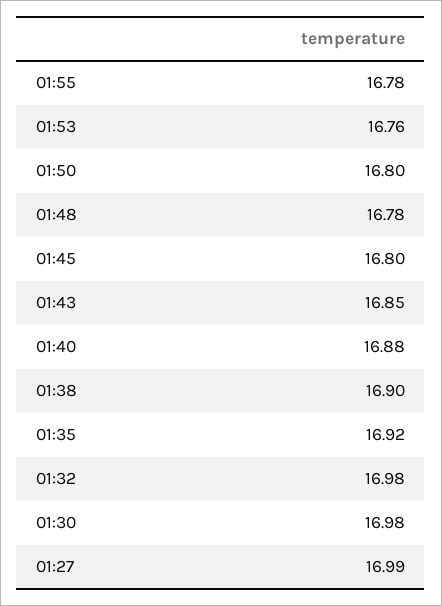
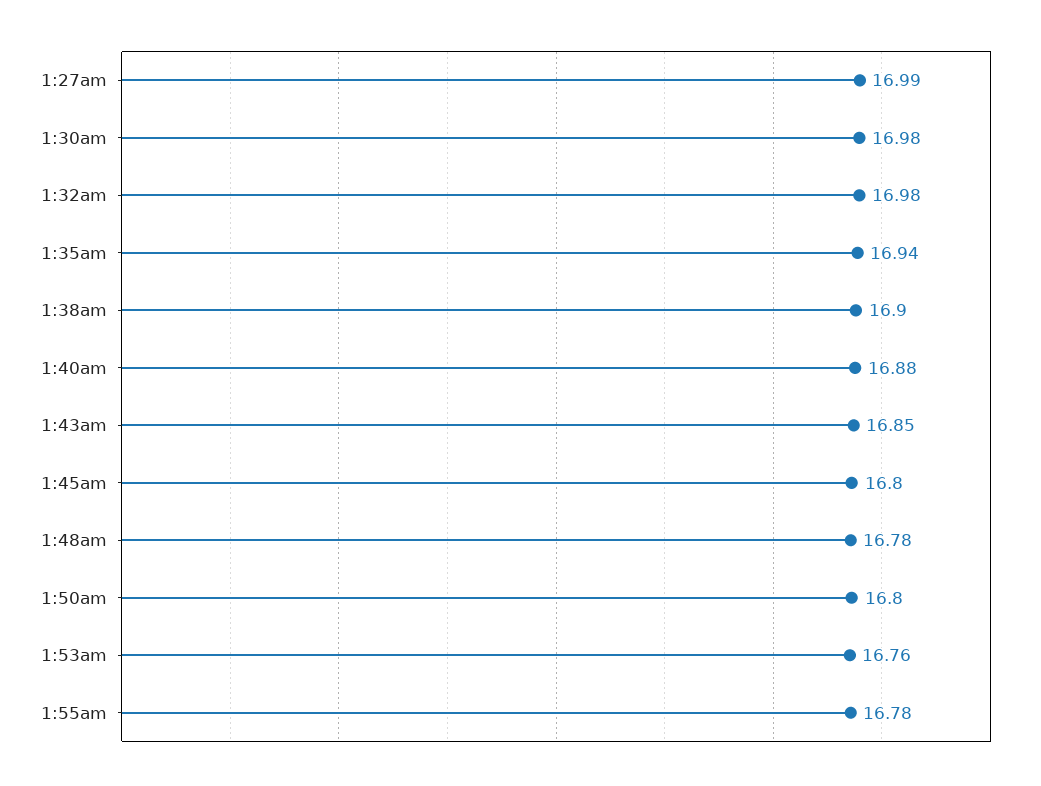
01:35: 16.92 -> 16.94

